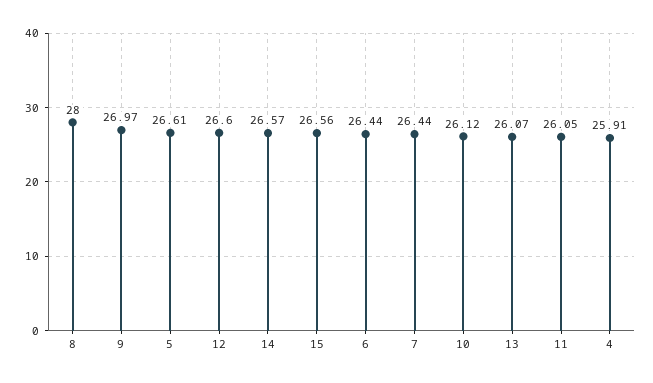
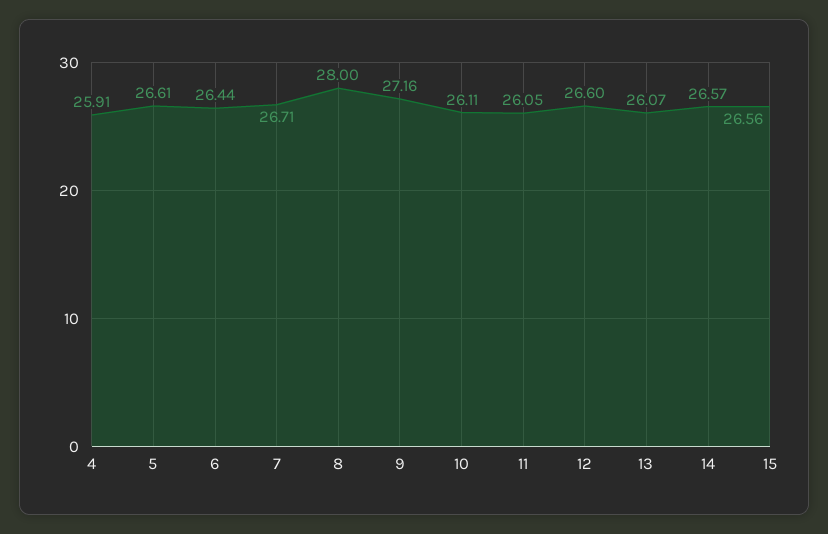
9: 26.97 -> 27.16
7: 26.44 -> 26.71
10: 26.12 -> 26.11

